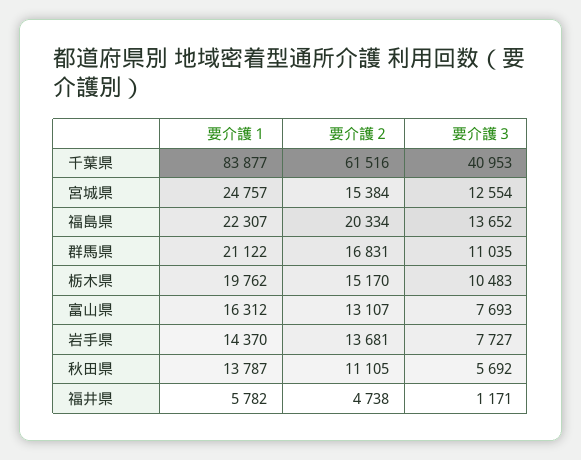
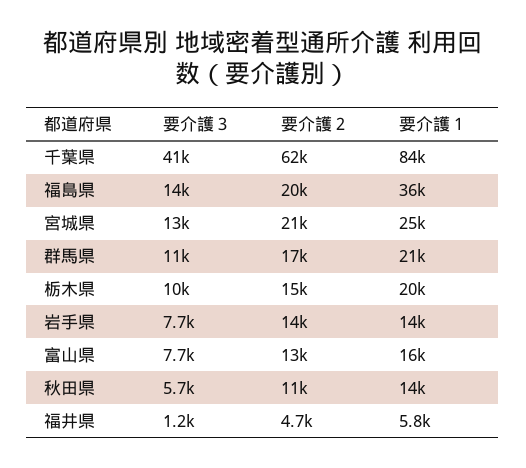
要介護２, 宮城県: 15384 -> 21000
要介護１, 福島県: 22307 -> 36000

